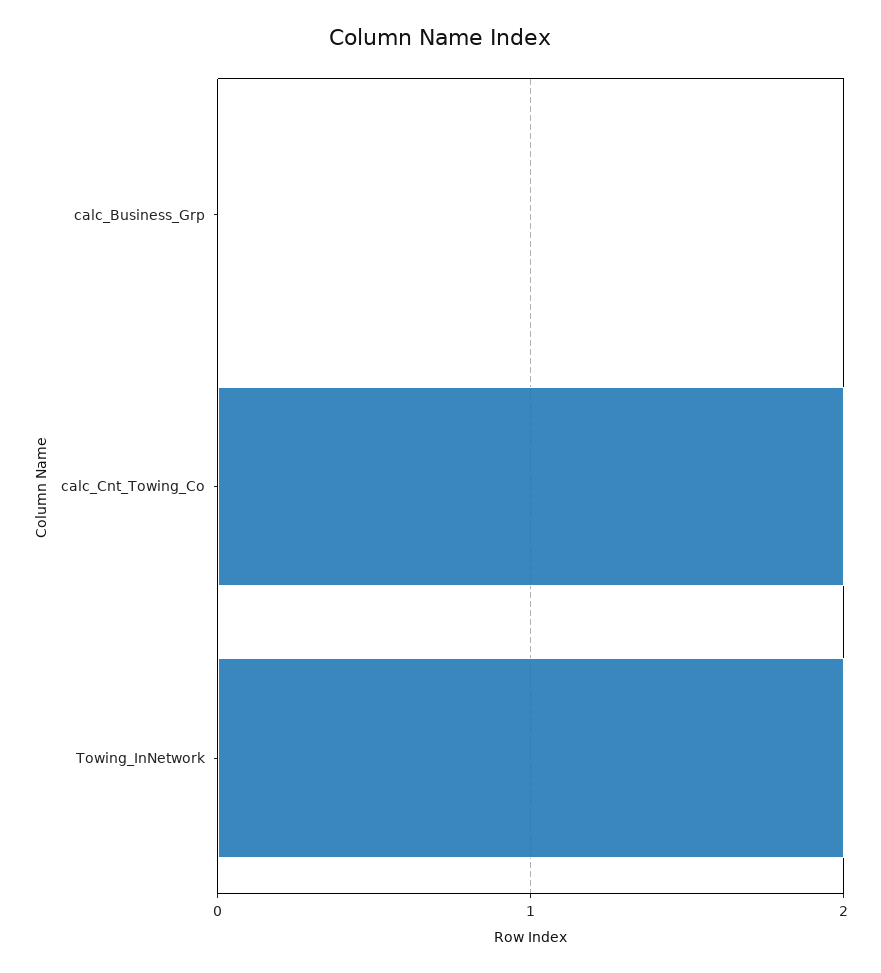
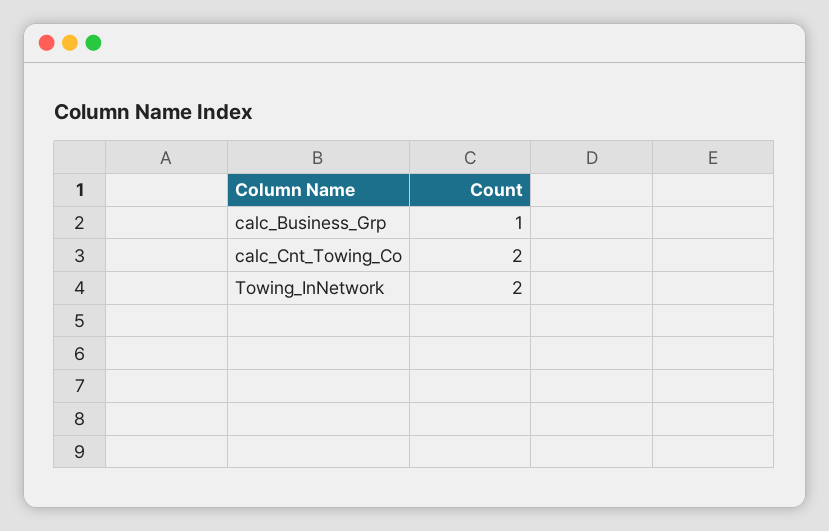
calc_Business_Grp: 0 -> 1

